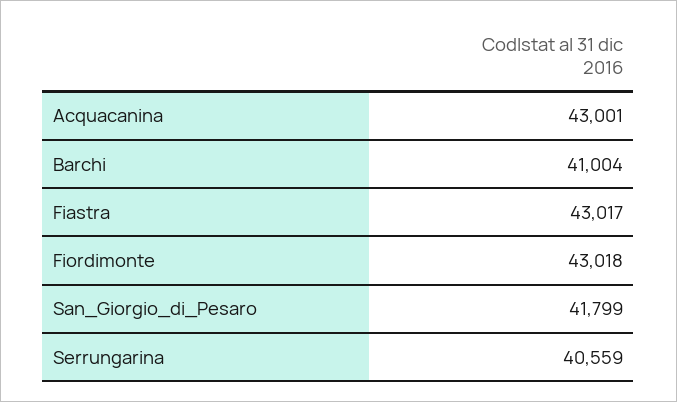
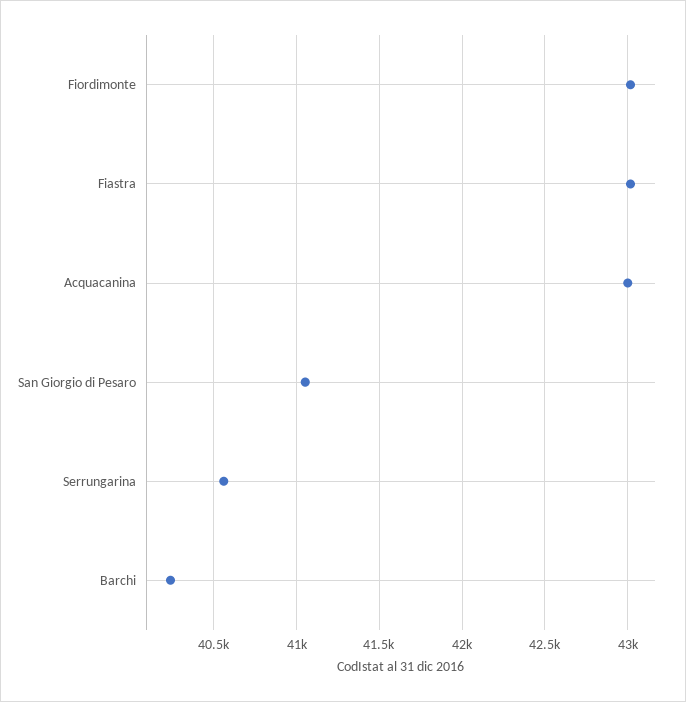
Barchi: 41004 -> 40250
San_Giorgio_di_Pesaro: 41799 -> 41050

